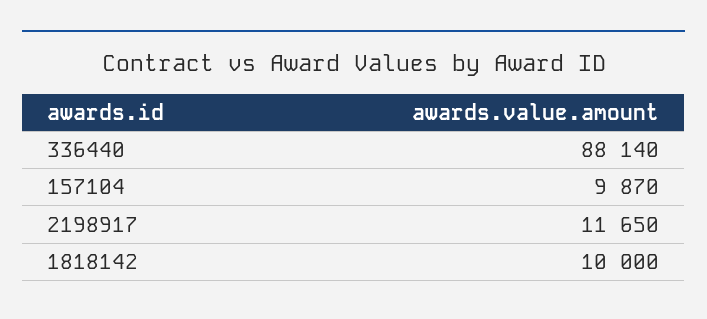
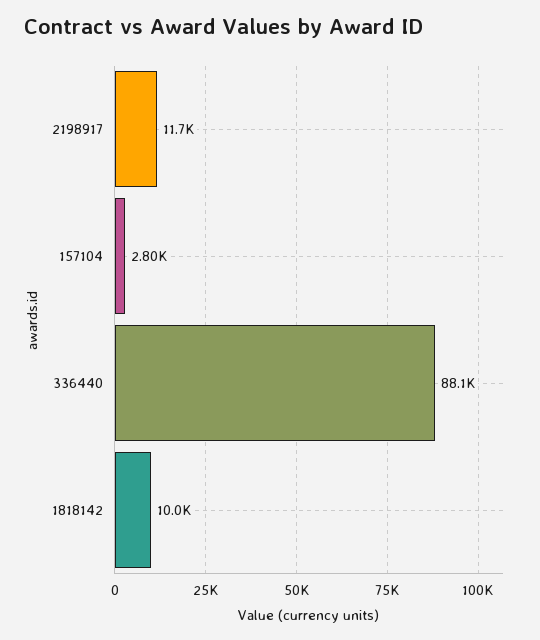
157104: 9870 -> 2800

